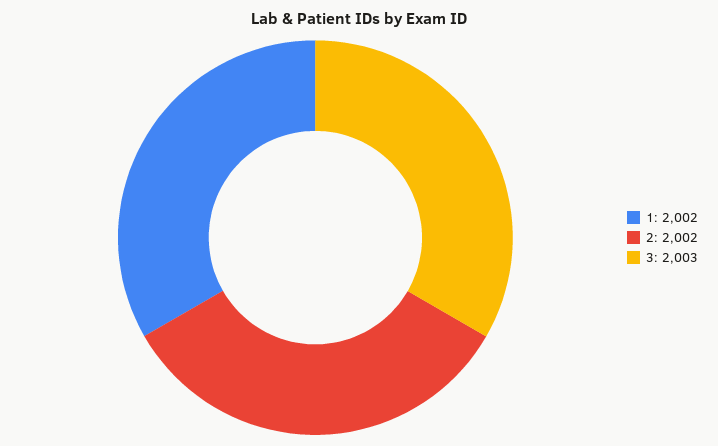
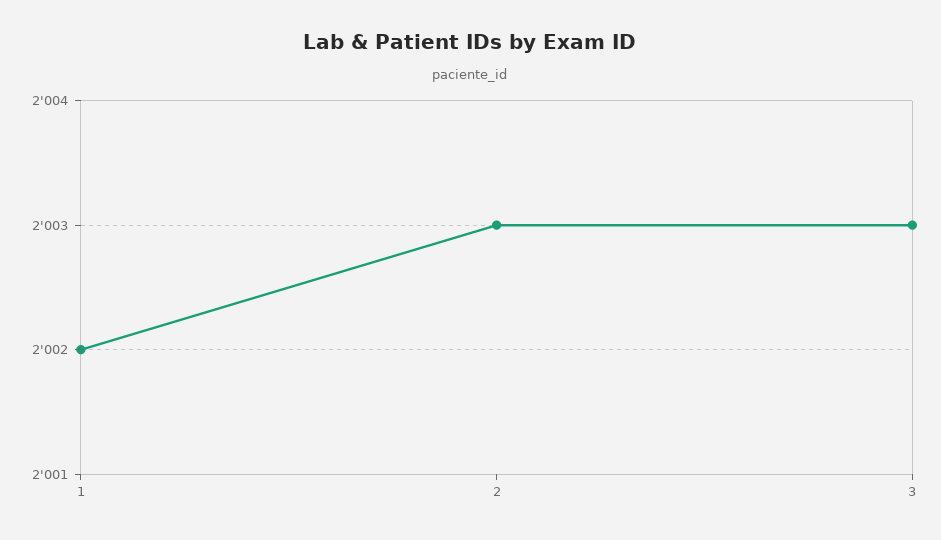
2: 2002 -> 2003

